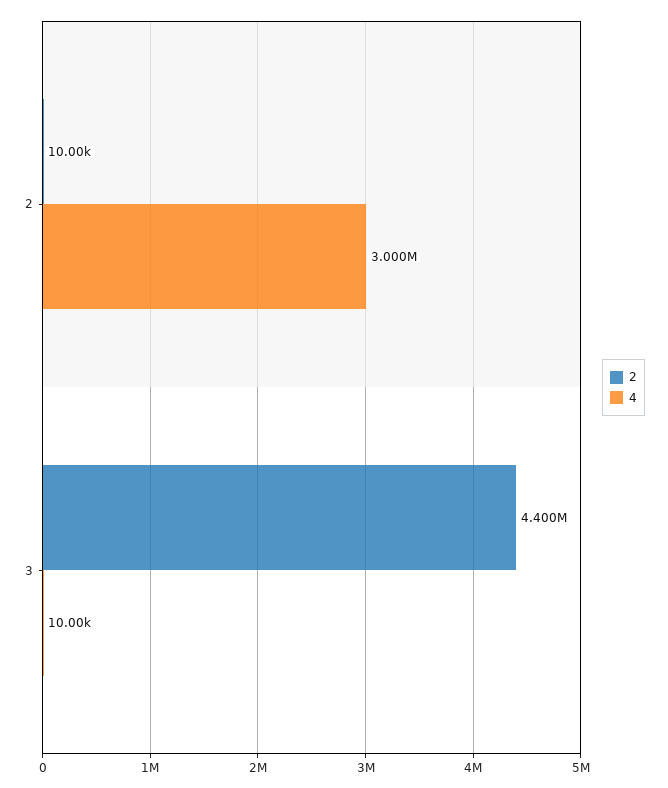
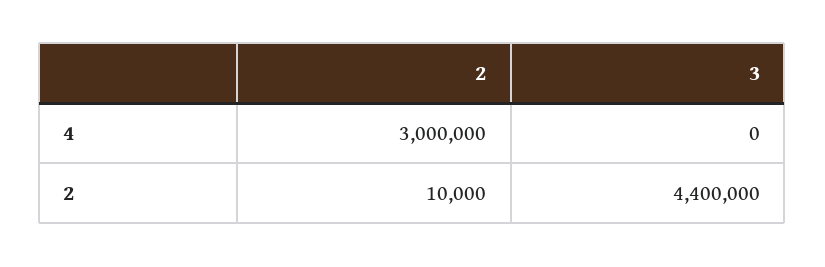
4, 3: 10000 -> 0

